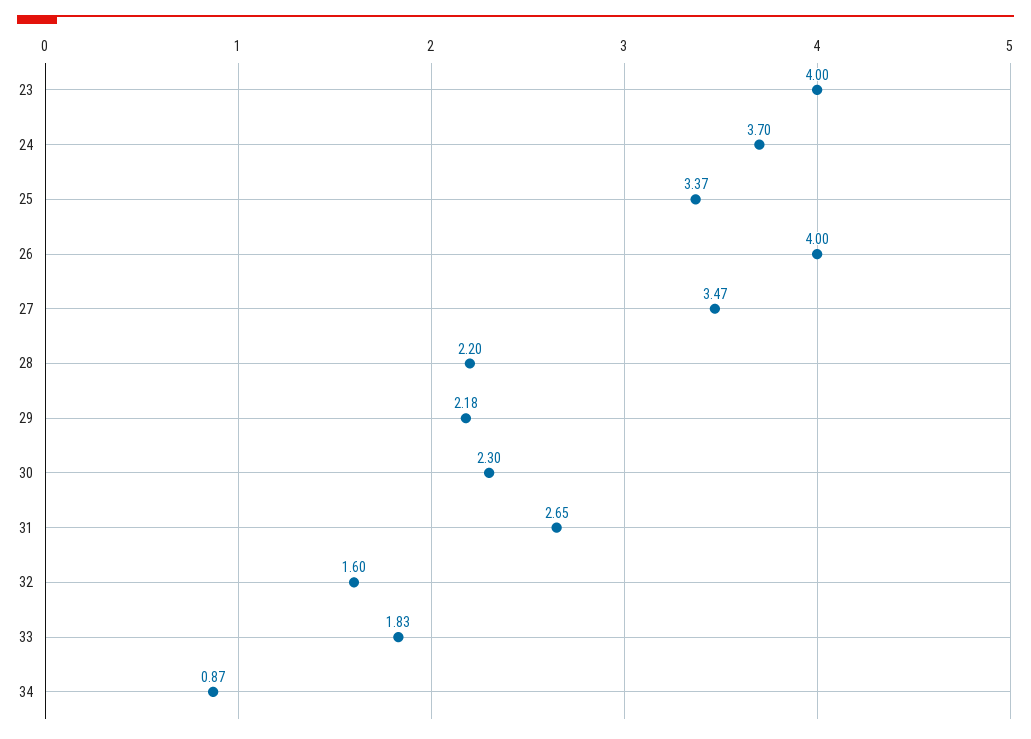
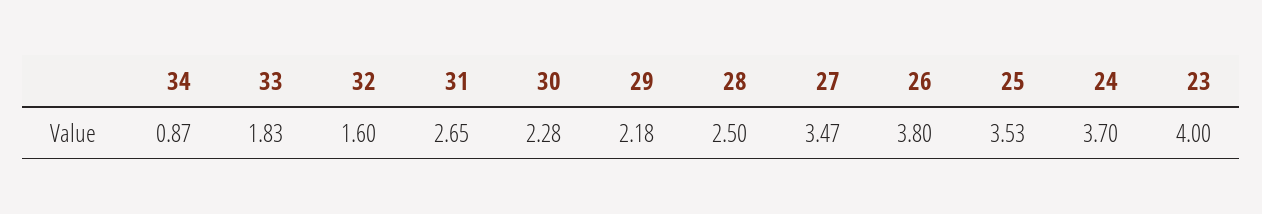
25: 3.37 -> 3.53
26: 4 -> 3.8
28: 2.2 -> 2.5
30: 2.3 -> 2.28

